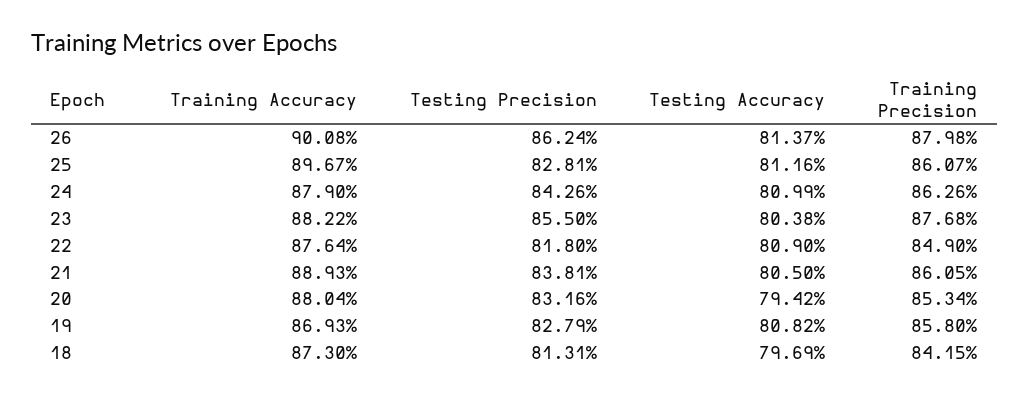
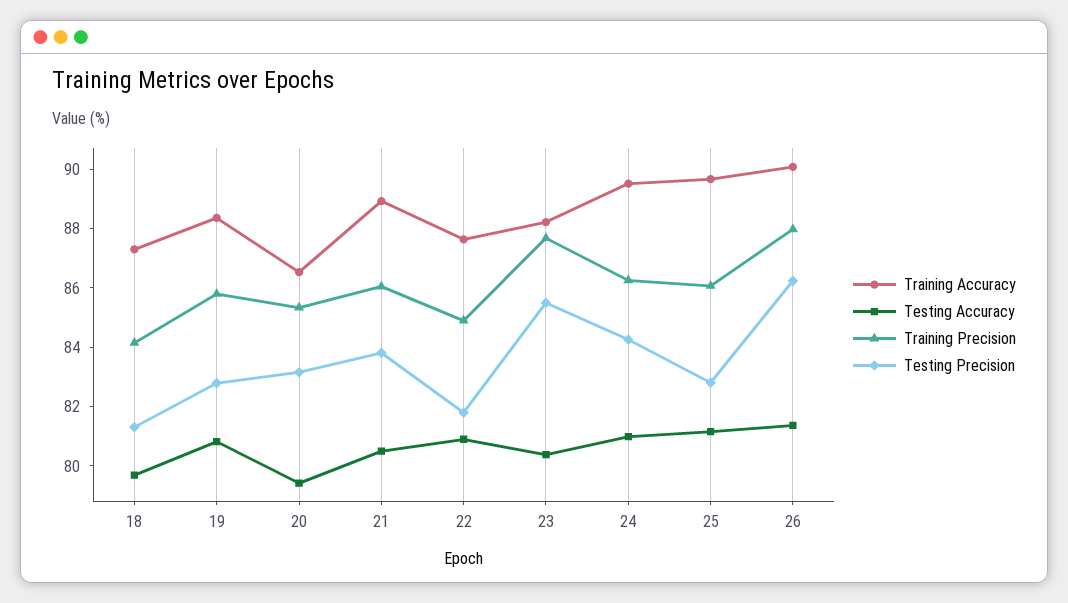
Training Accuracy, 24: 87.9 -> 89.5
Training Accuracy, 20: 88.04 -> 86.5
Training Accuracy, 19: 86.93 -> 88.5

